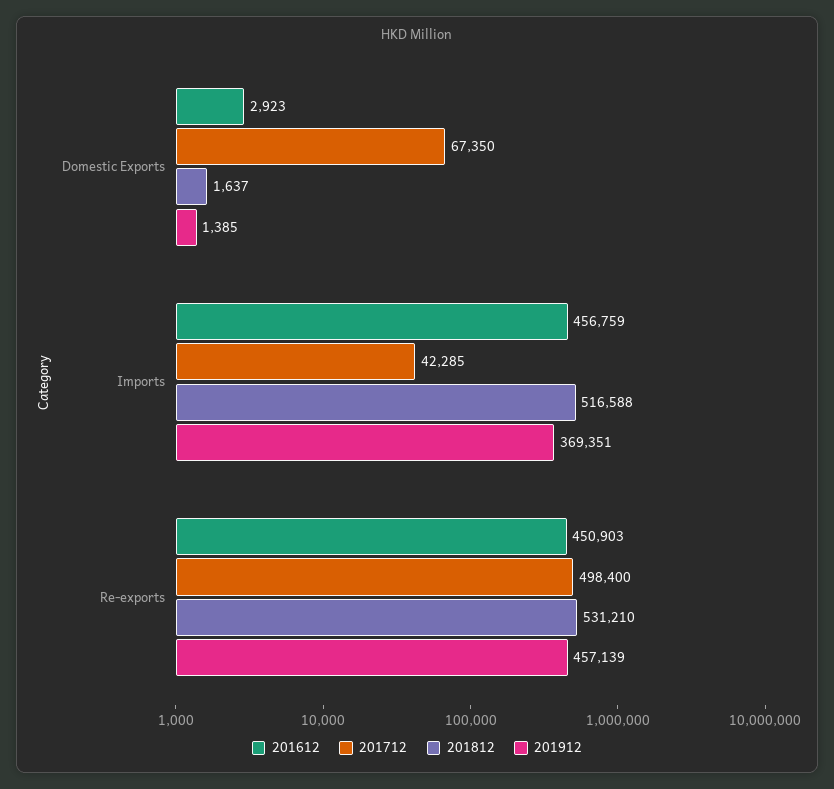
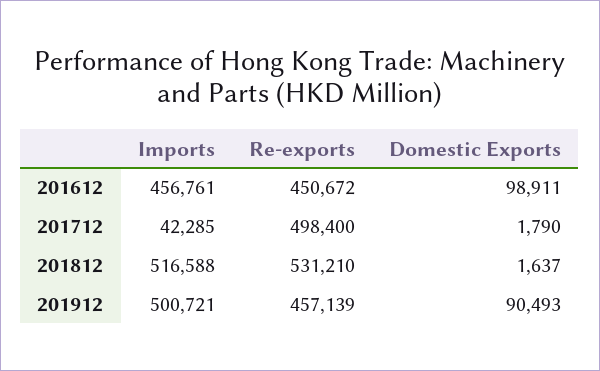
201612, Domestic Exports: 2923 -> 98911
201712, Domestic Exports: 67350 -> 1790
201912, Domestic Exports: 1385 -> 90493
201612, Imports: 456759 -> 456761
201912, Imports: 369351 -> 500721
201612, Re-exports: 450903 -> 450672

